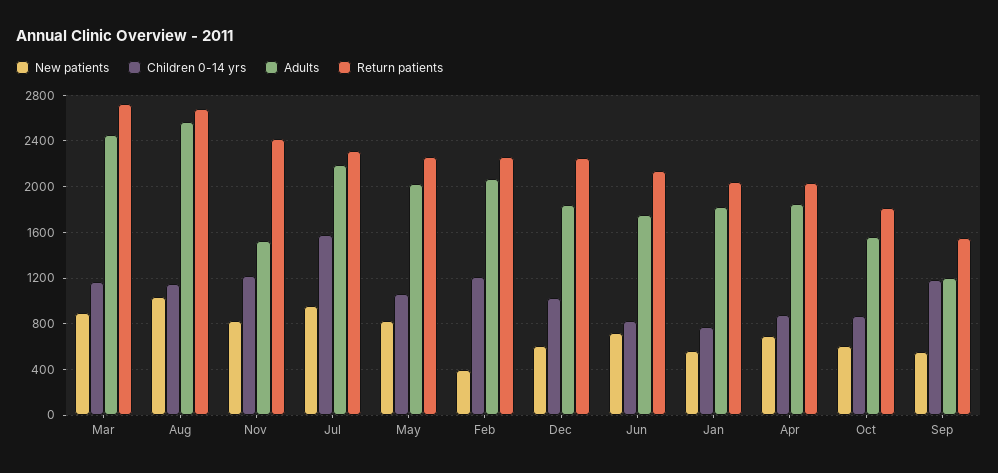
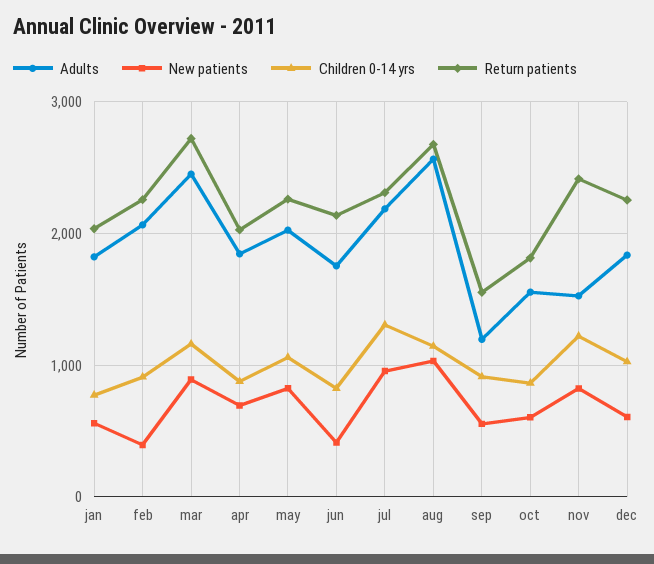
Children 0-14 yrs, Jul: 1600 -> 1300
Children 0-14 yrs, Feb: 1200 -> 900
New patients, Jun: 700 -> 400
Children 0-14 yrs, Sep: 1200 -> 900

